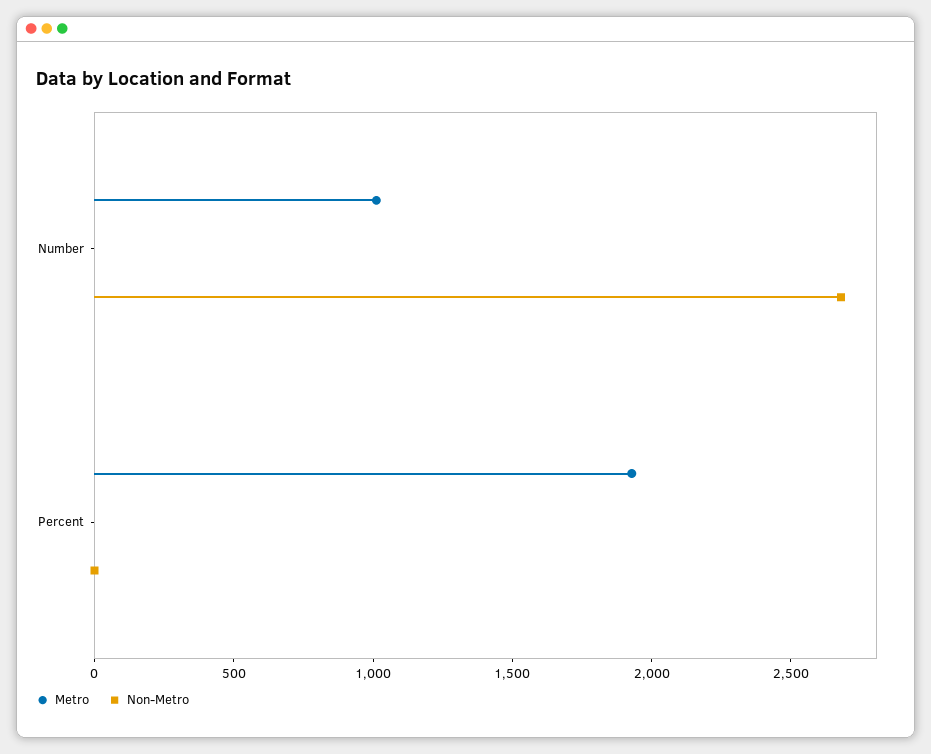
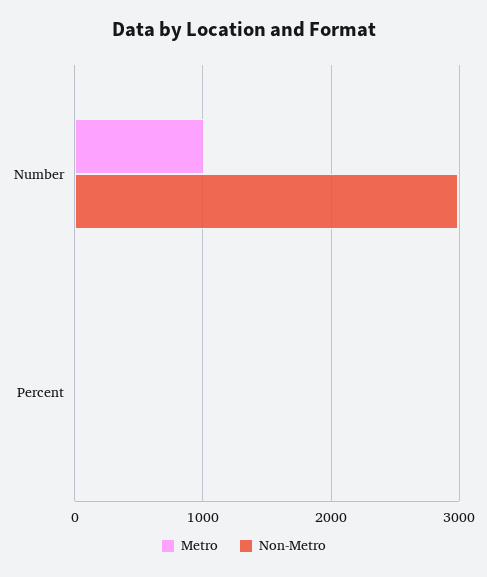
Non-Metro, Number: 2700 -> 3000
Metro, Percent: 1900 -> 0

